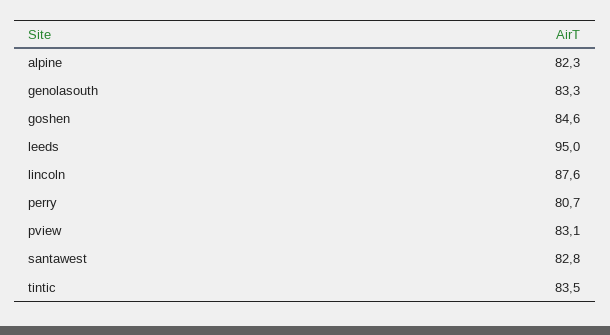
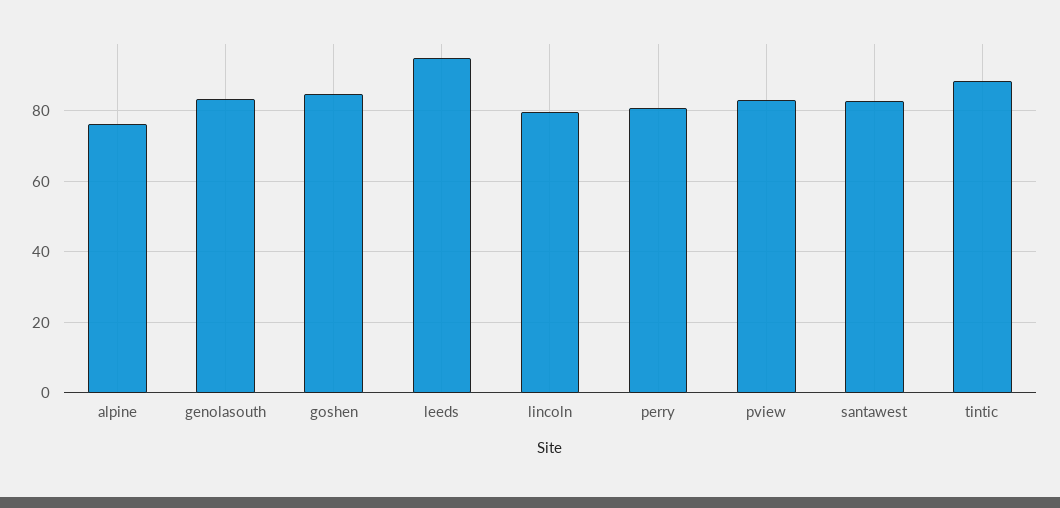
alpine: 82.3 -> 76
lincoln: 87.6 -> 80
tintic: 83.5 -> 88

